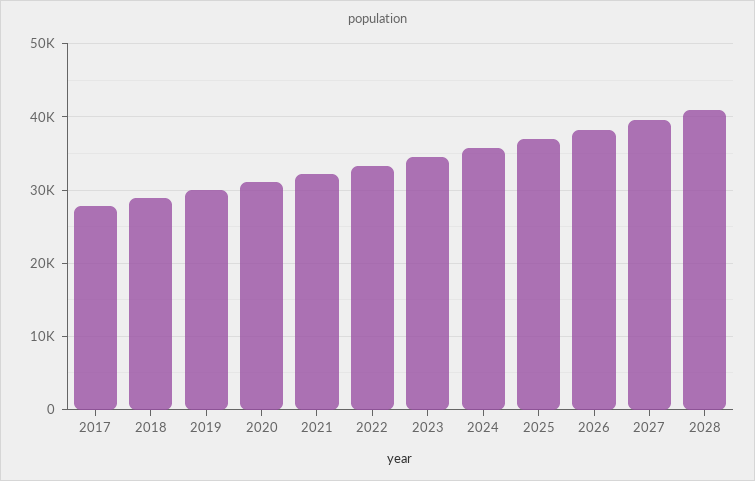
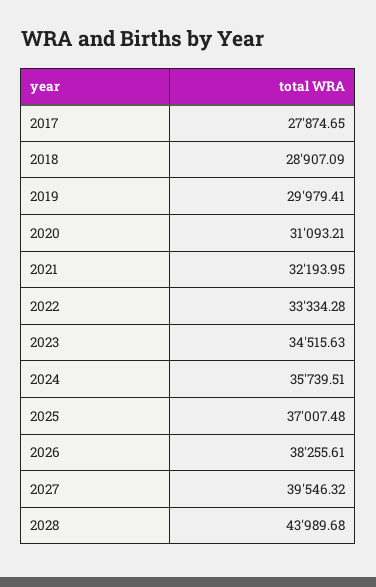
2028: 41000 -> 43989.68

